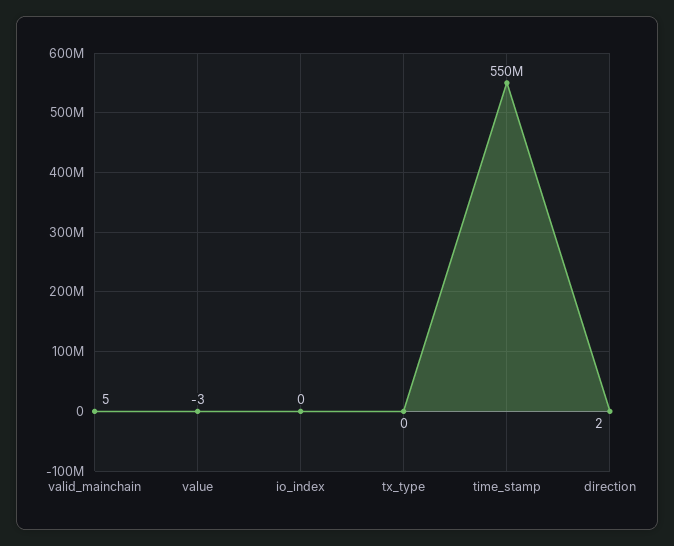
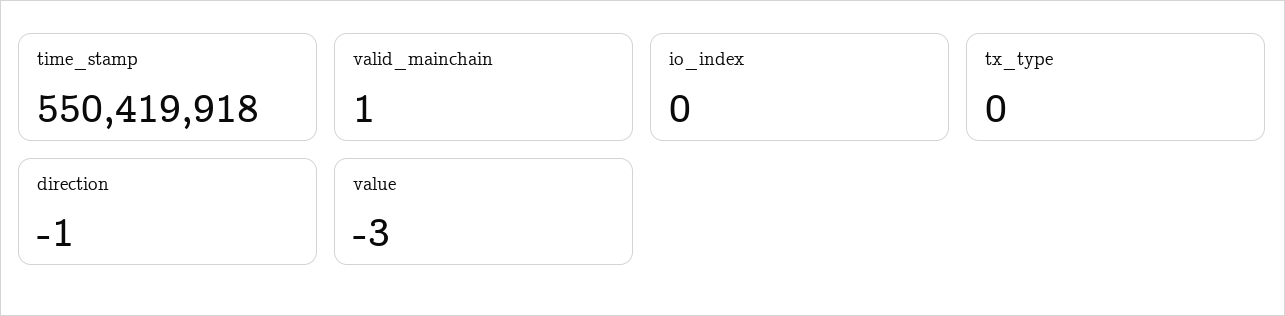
valid_mainchain: 5 -> 1
direction: 2 -> -1

